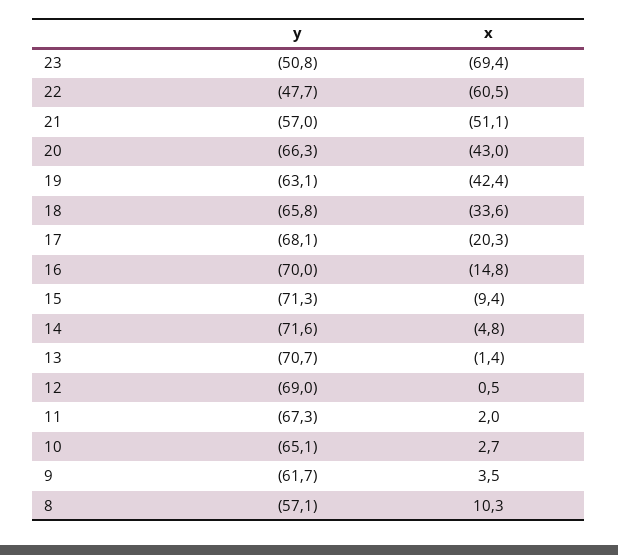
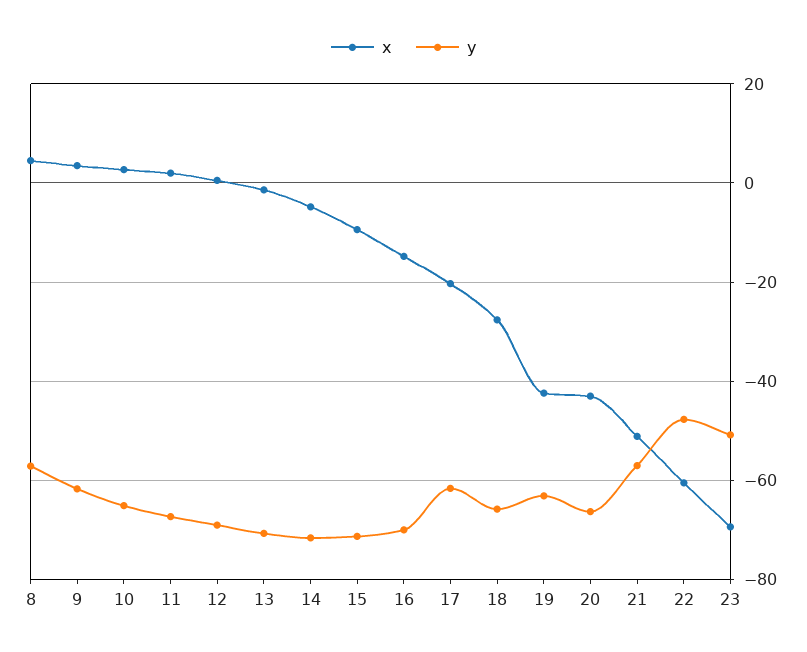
x, 18: -33.6 -> -28
y, 17: -68.1 -> -62
x, 8: 10.3 -> 4

